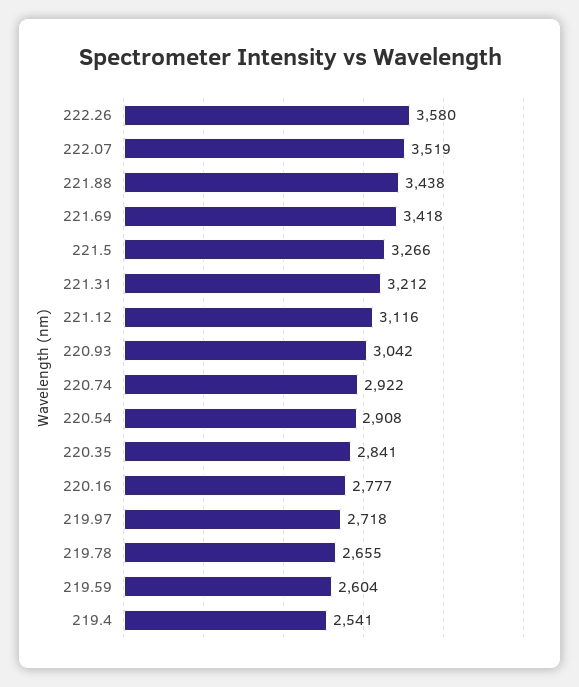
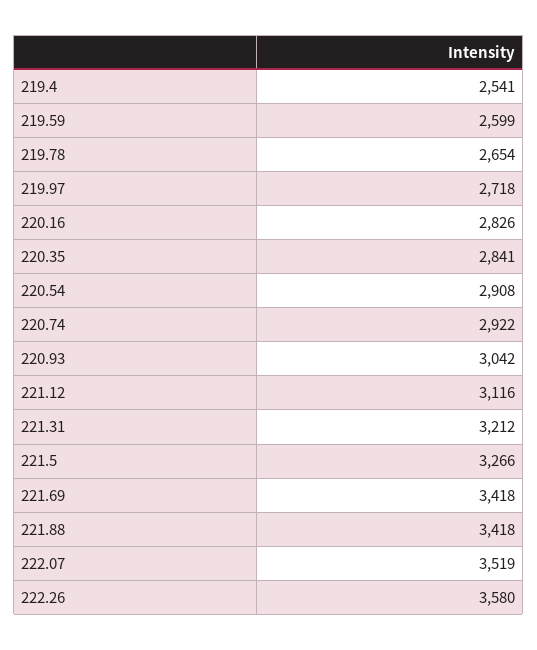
221.88: 3438 -> 3418
220.16: 2777 -> 2826
219.78: 2655 -> 2654
219.59: 2604 -> 2599

